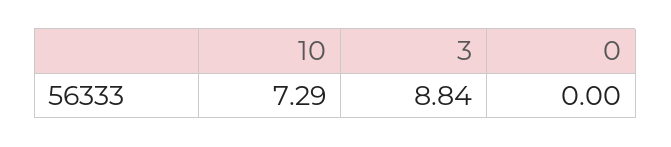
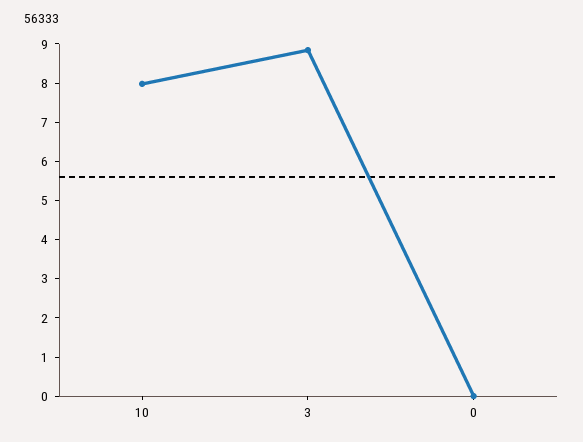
10: 7.29 -> 8

